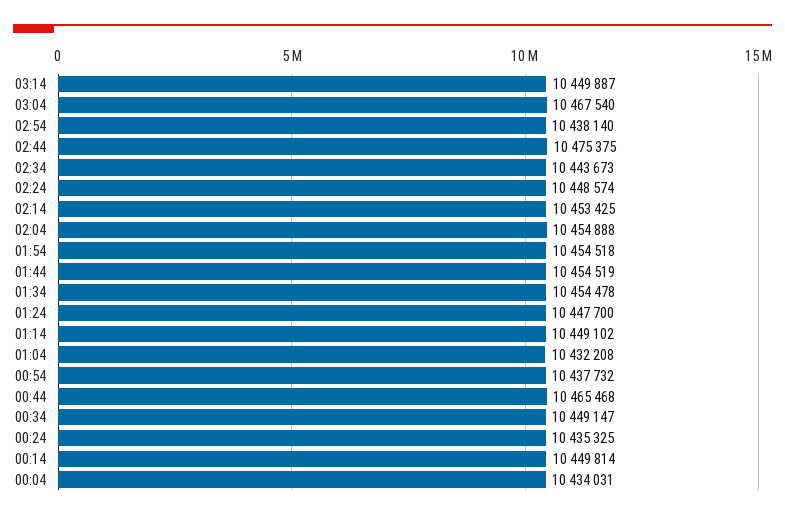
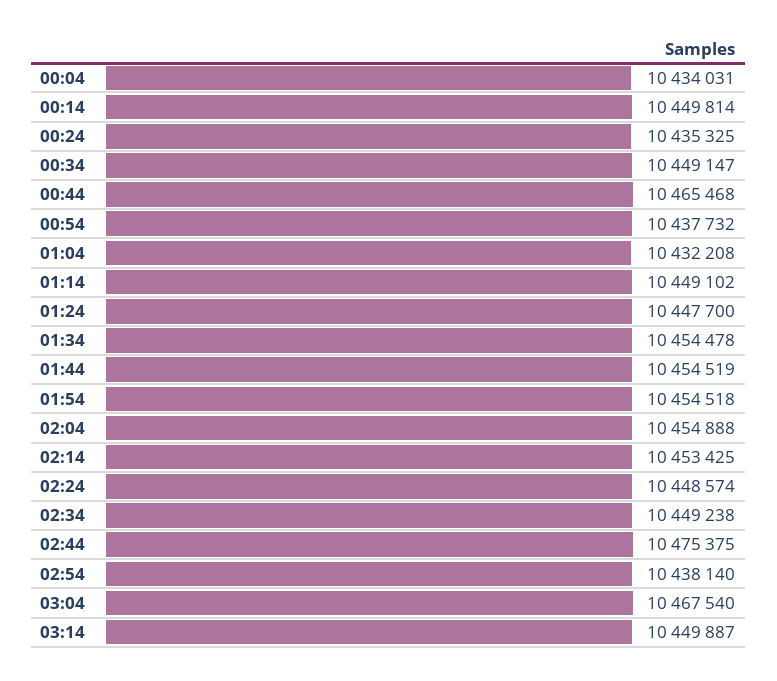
02:34: 10443673 -> 10449238

